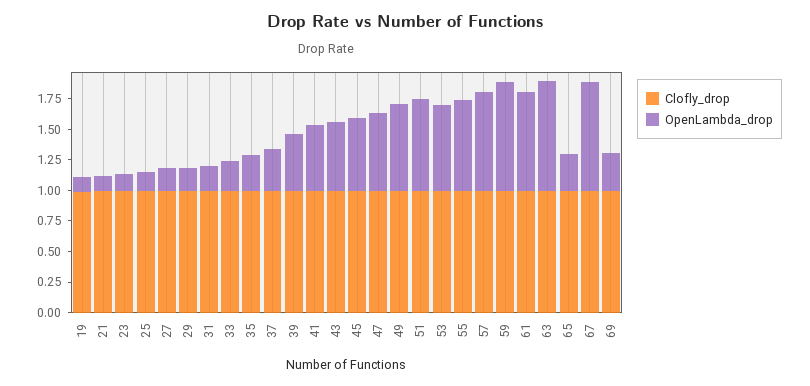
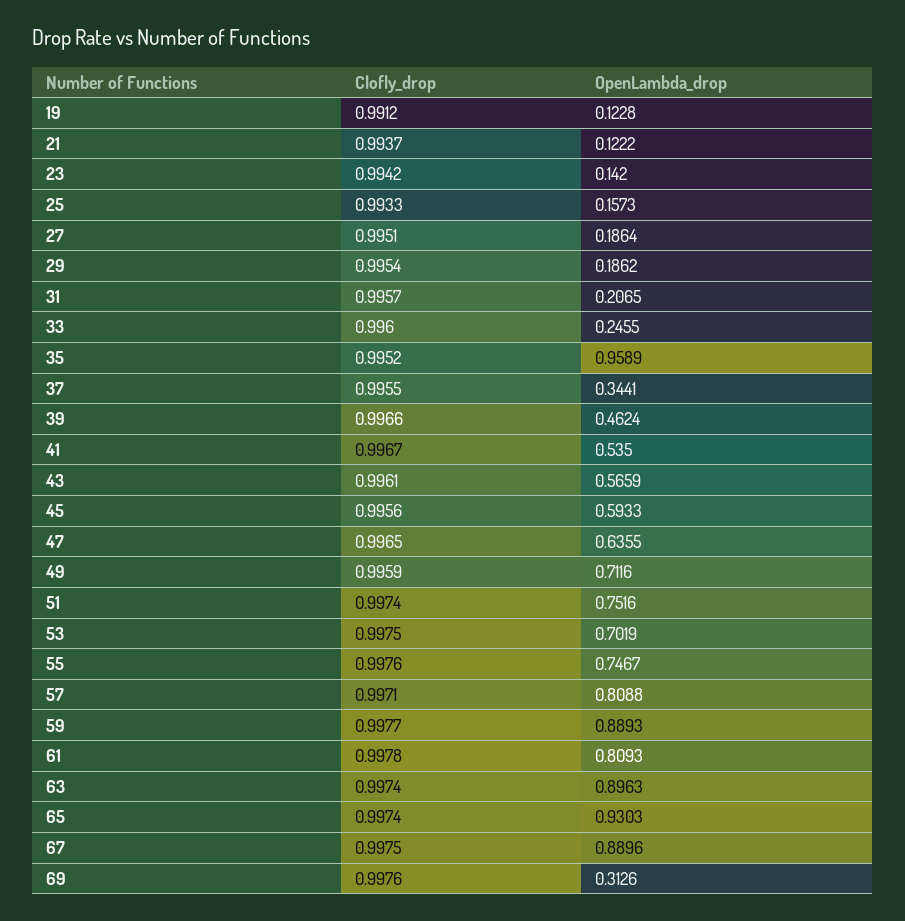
OpenLambda_drop, 35: 0.25 -> 0.9589
OpenLambda_drop, 65: 0.25 -> 0.9303

